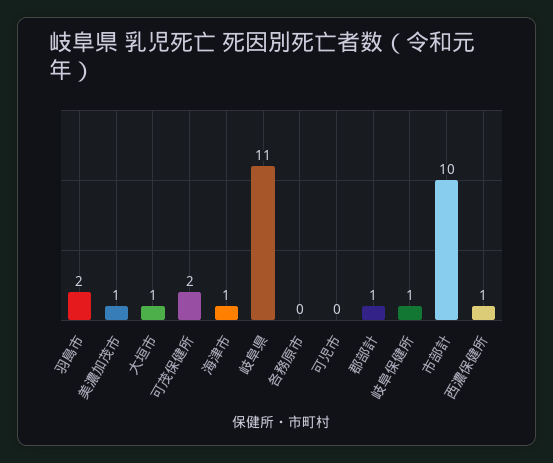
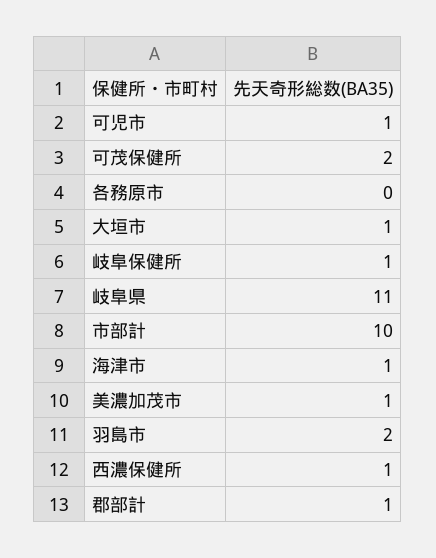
可児市: 0 -> 1

